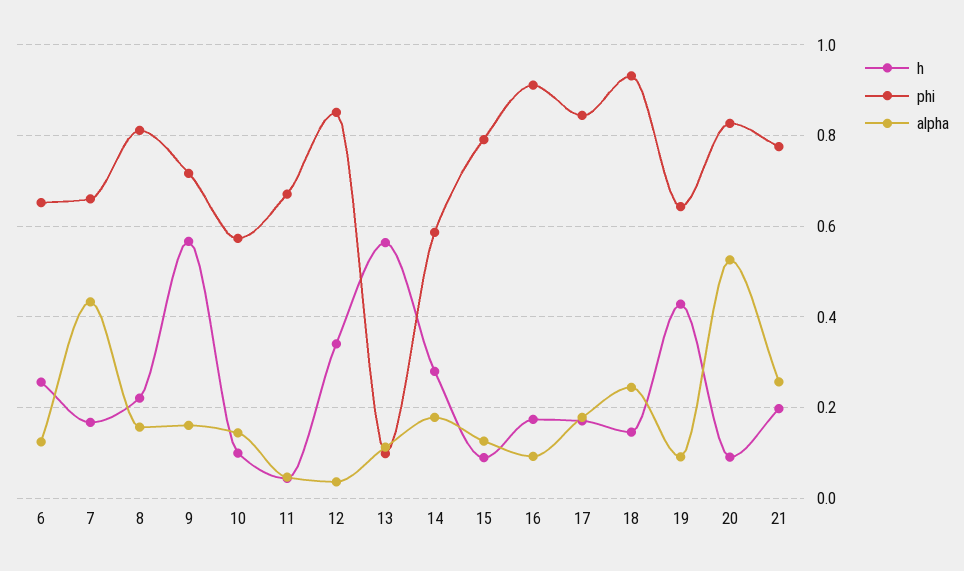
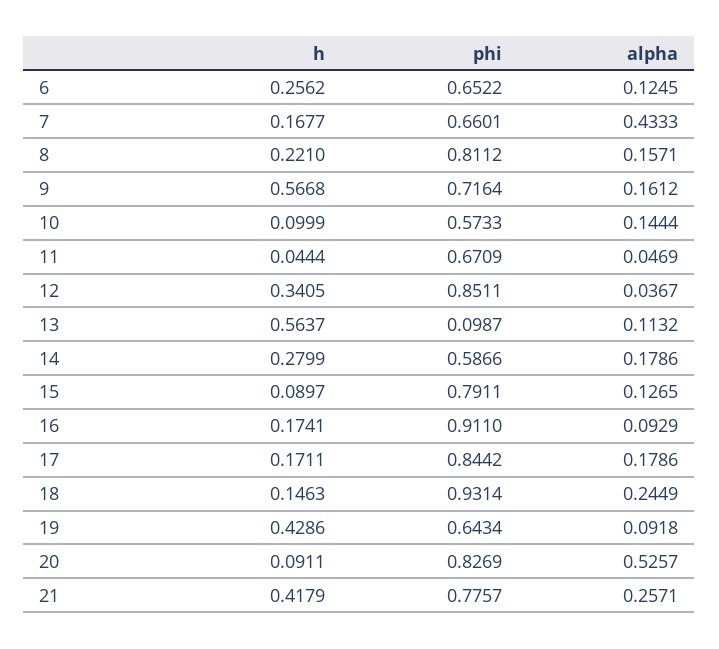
h, 21: 0.2 -> 0.4179

